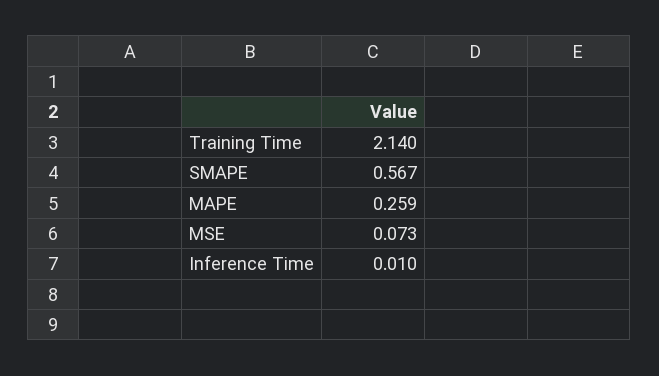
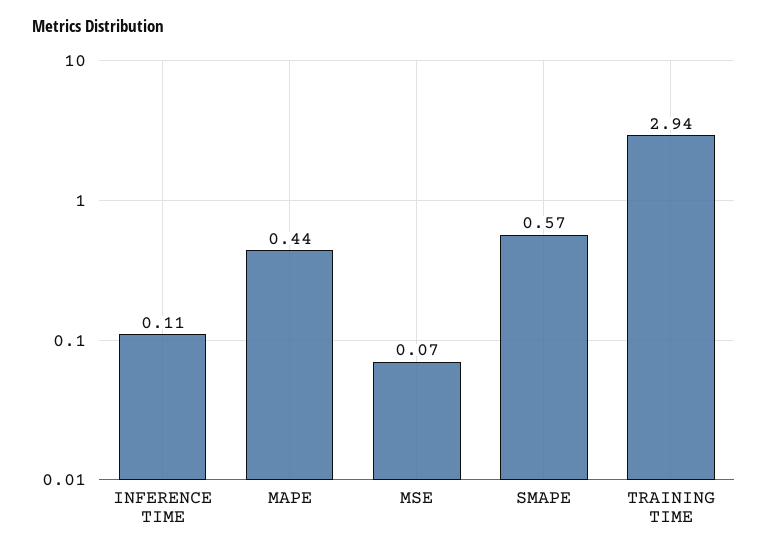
Training Time: 2.14 -> 2.94
MAPE: 0.259 -> 0.44
Inference Time: 0.01 -> 0.11

